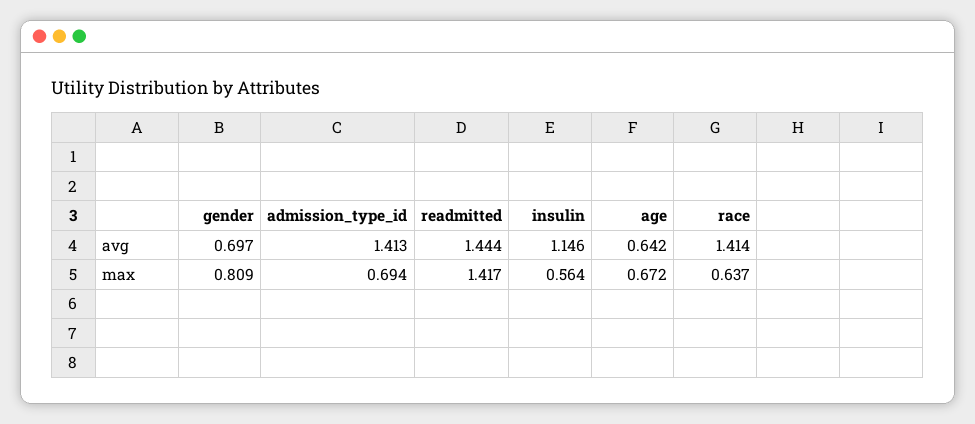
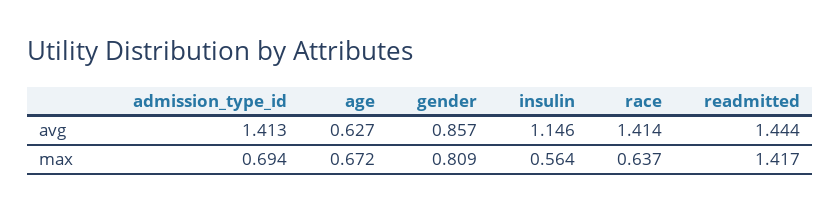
gender, avg: 0.697 -> 0.857
age, avg: 0.642 -> 0.627

